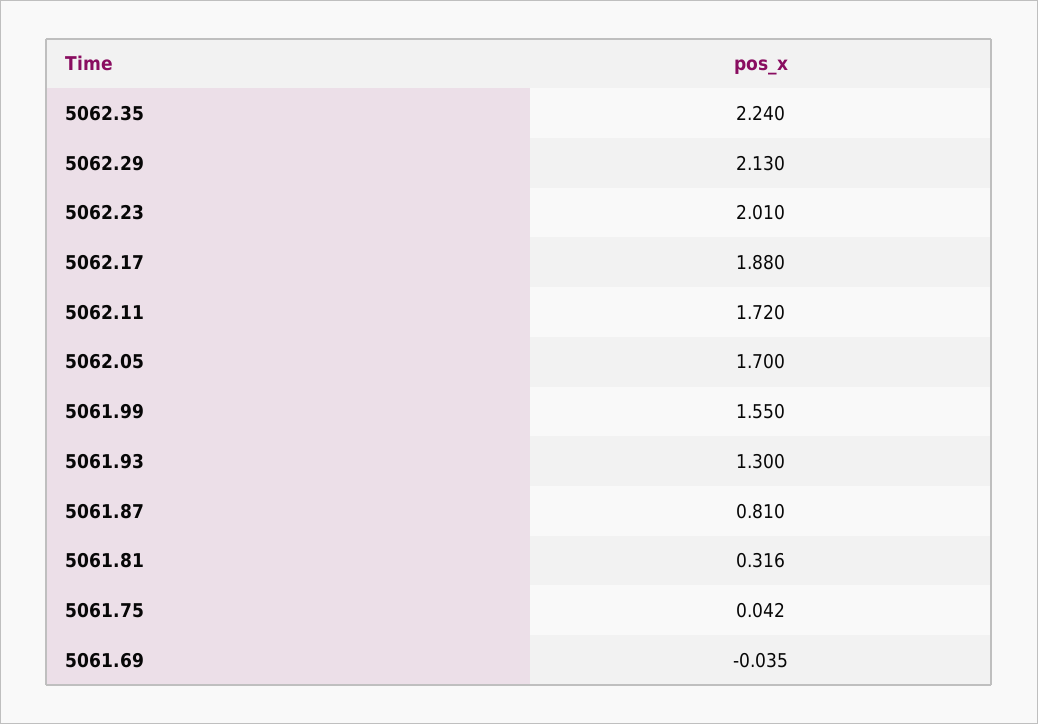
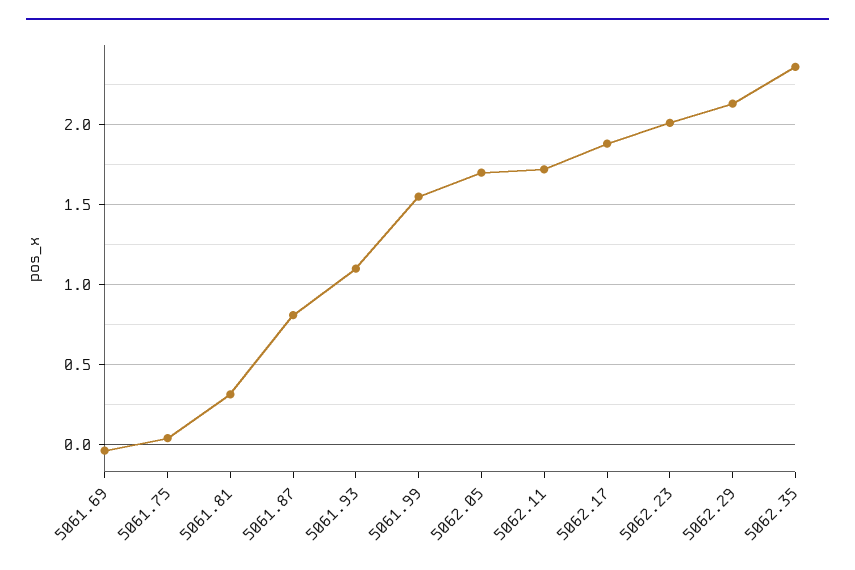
5062.35: 2.24 -> 2.35
5061.93: 1.3 -> 1.1

